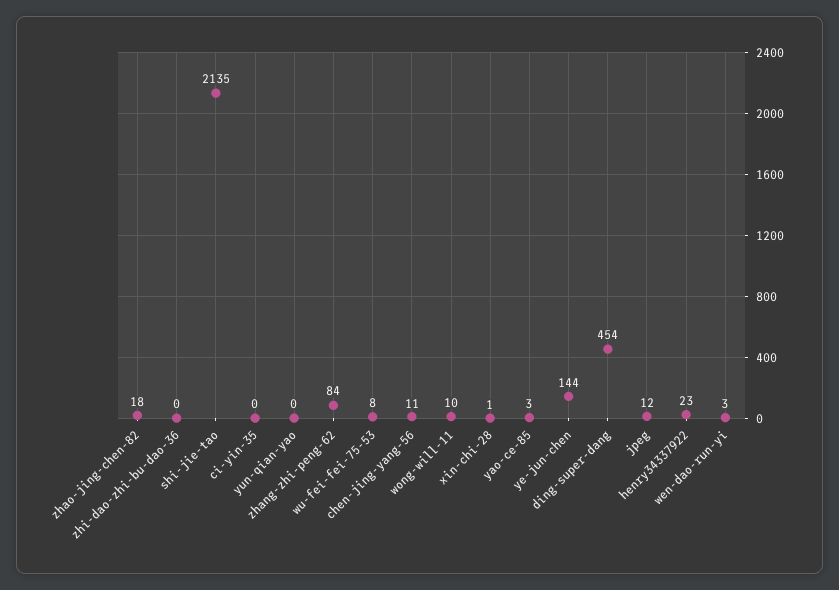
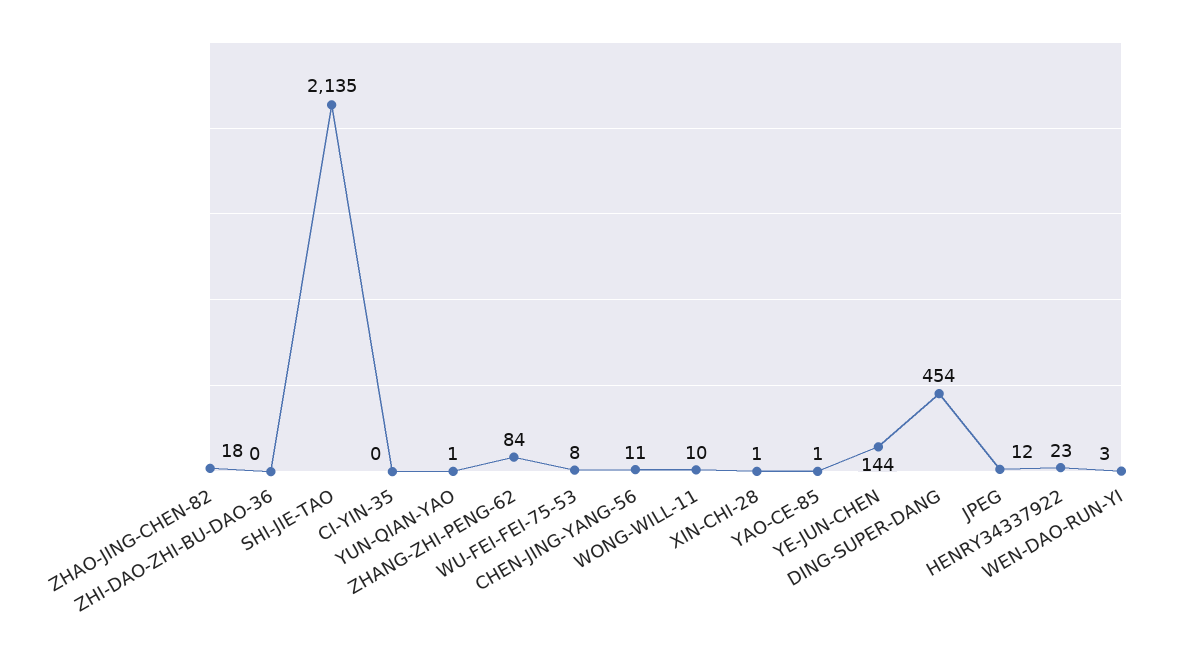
yun-qian-yao: 0 -> 1
yao-ce-85: 3 -> 1

